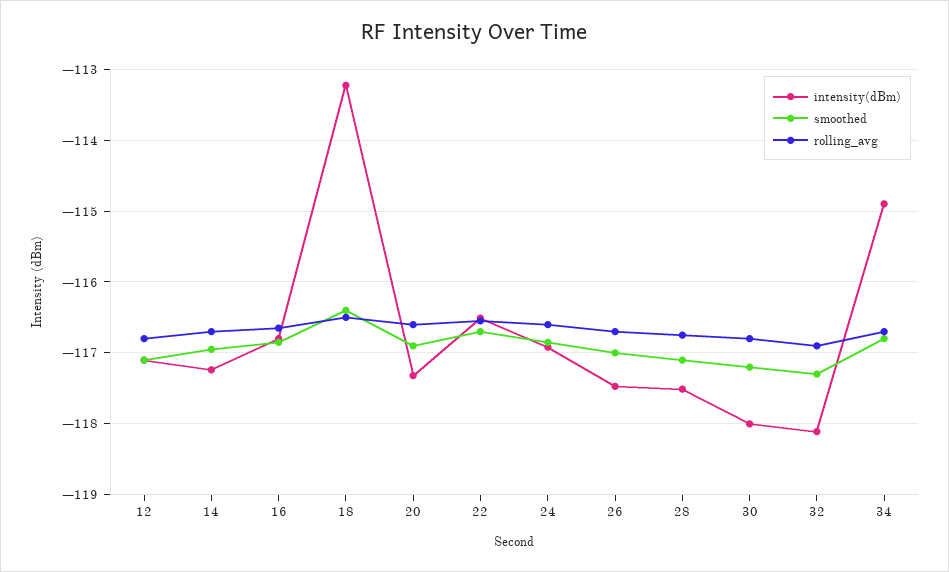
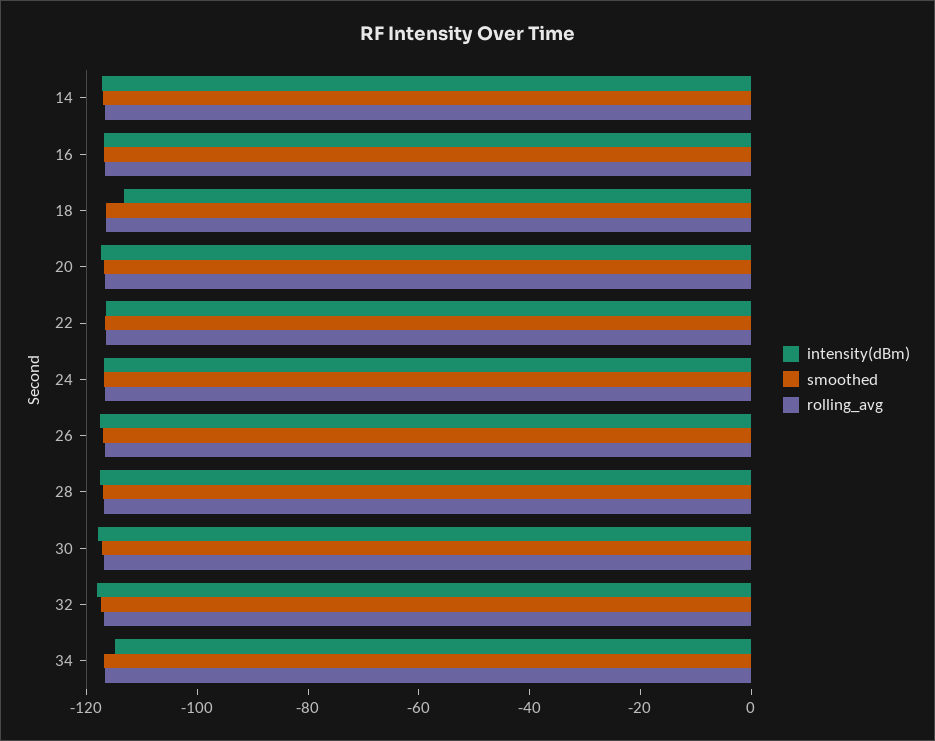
intensity(dBm), 12: -117.1 -> none
smoothed, 12: -117.1 -> none
rolling_avg, 12: -116.8 -> none

